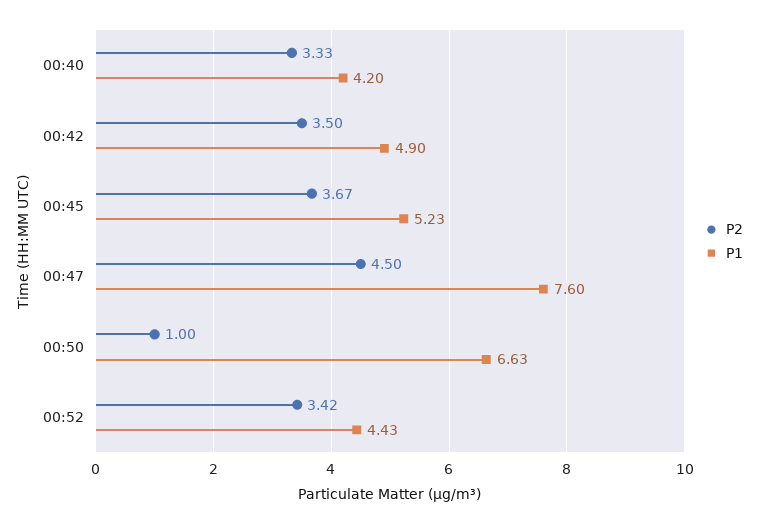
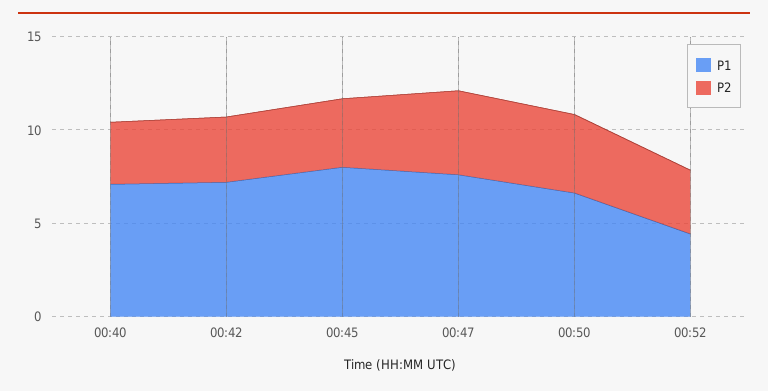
P1, 00:40: 4.2 -> 7
P1, 00:42: 4.9 -> 7
P1, 00:45: 5.23 -> 8
P2, 00:50: 1 -> 4

